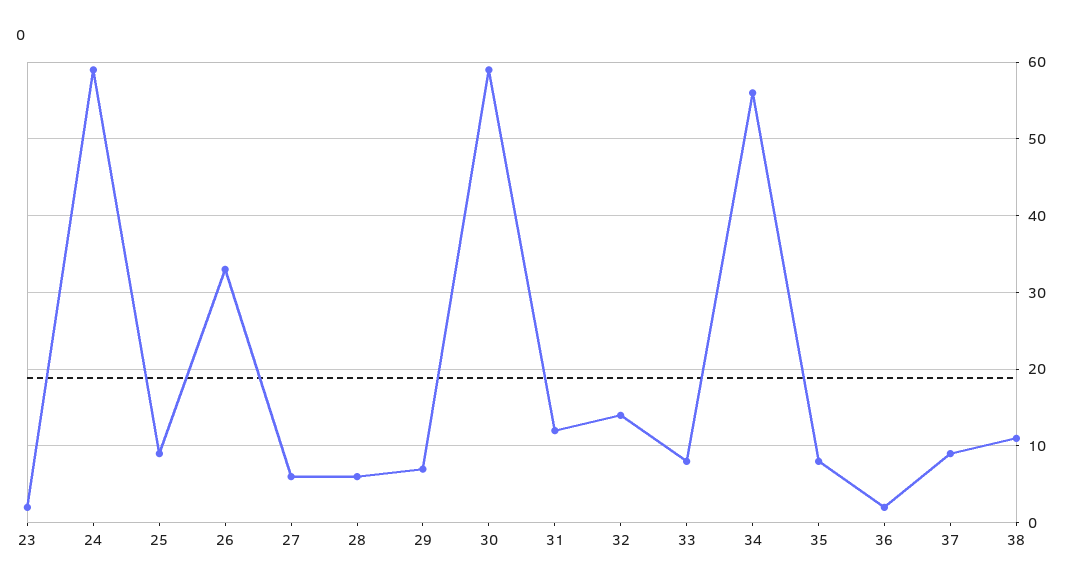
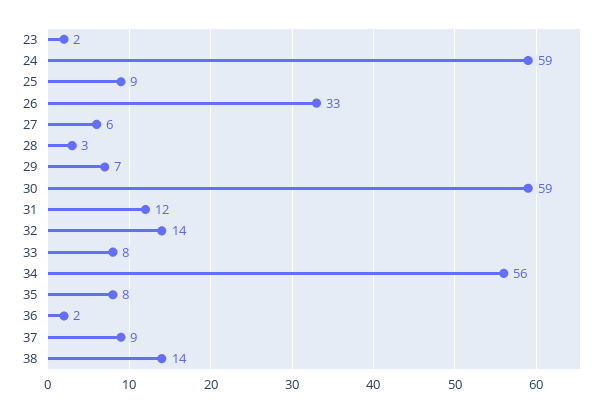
28: 6 -> 3
38: 11 -> 14

